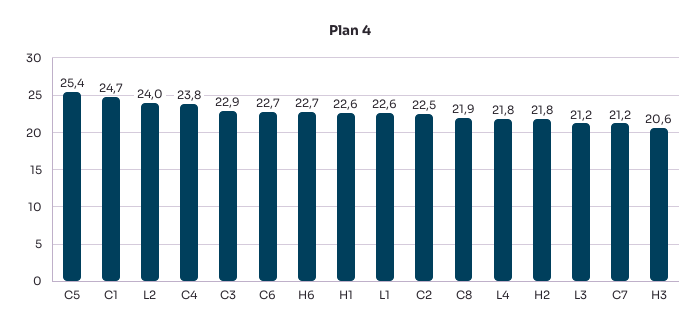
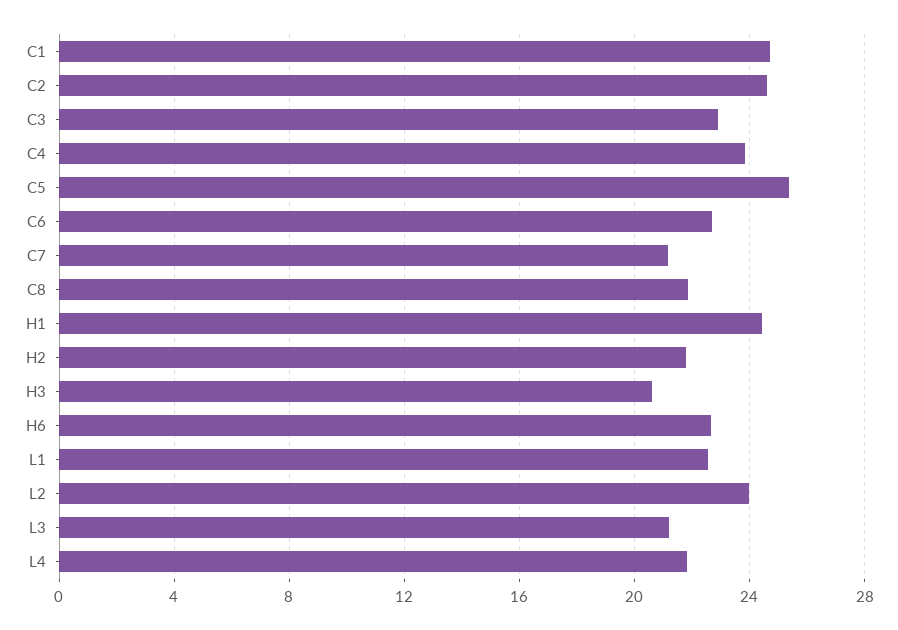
H1: 22.6 -> 24.5
C2: 22.5 -> 24.5

